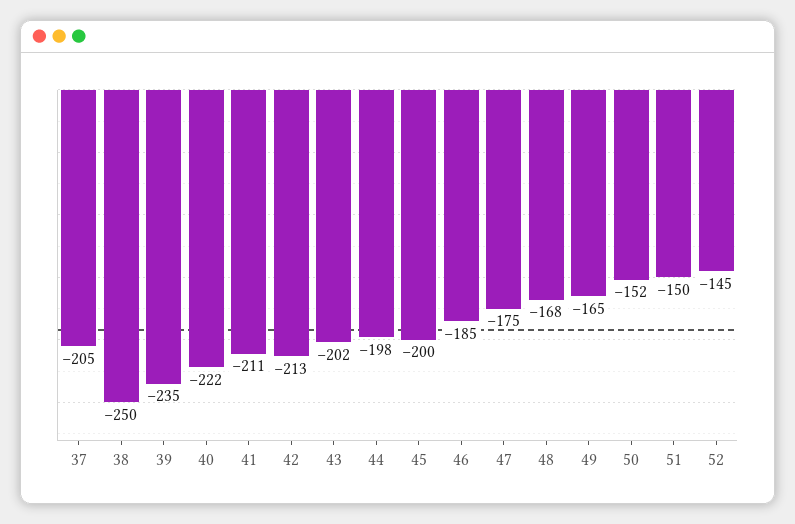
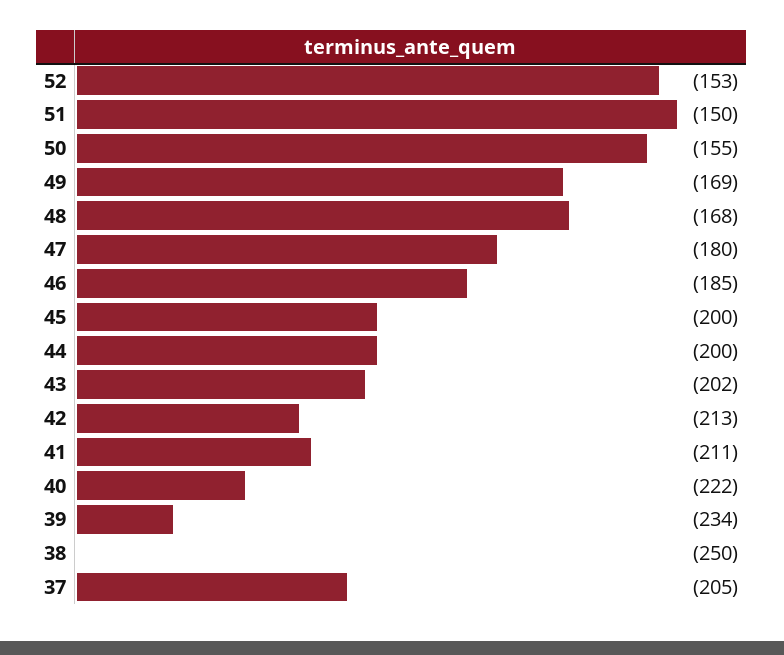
39: -235 -> -234
44: -198 -> -200
47: -175 -> -180
49: -165 -> -169
50: -152 -> -155
52: -145 -> -153

